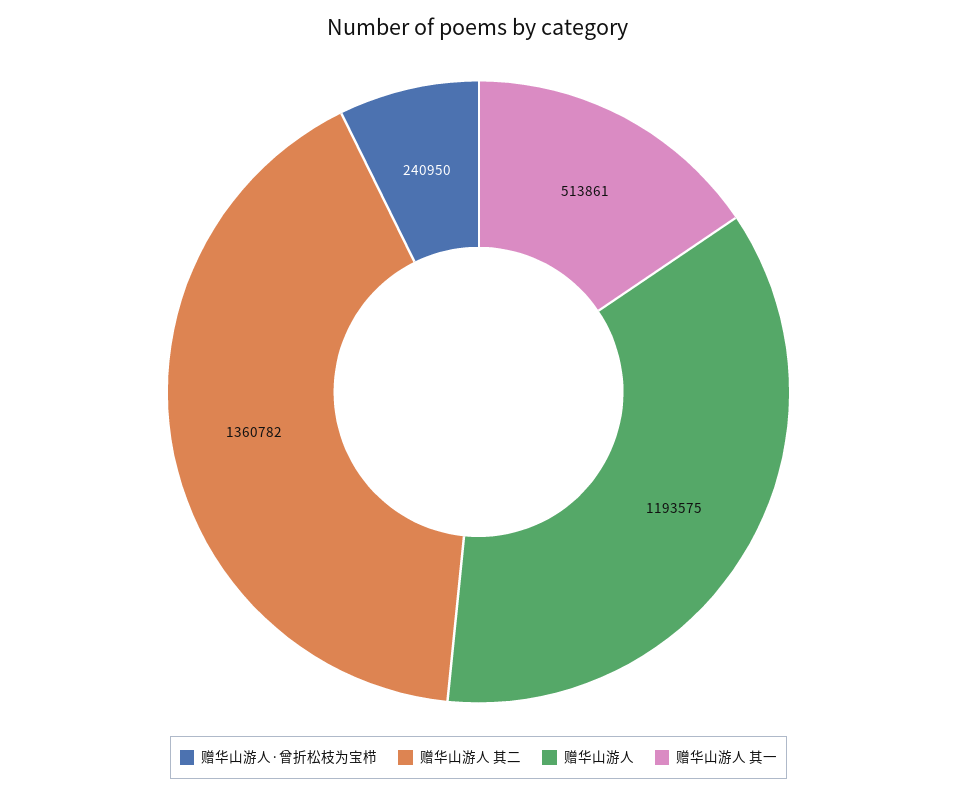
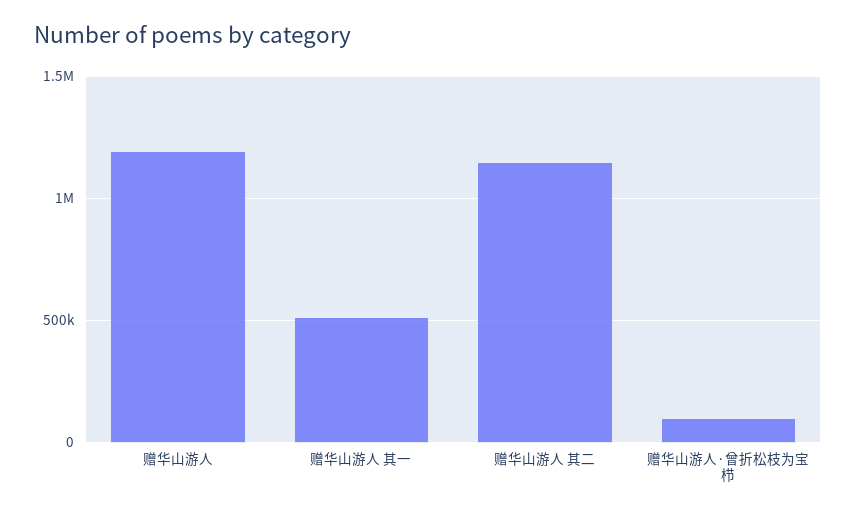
赠华山游人·曾折松枝为宝栉: 240950 -> 100000
赠华山游人 其二: 1360782 -> 1150000

